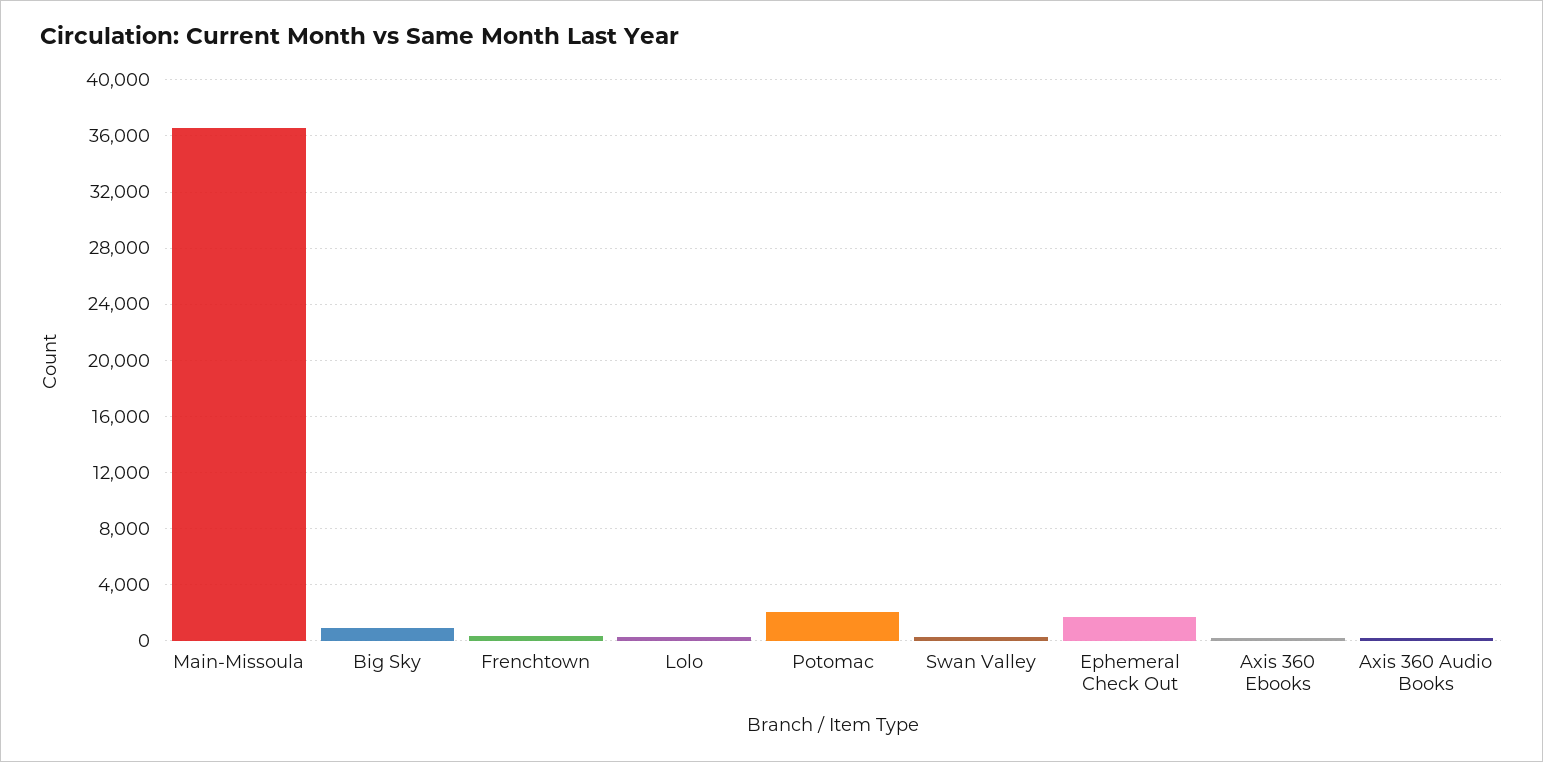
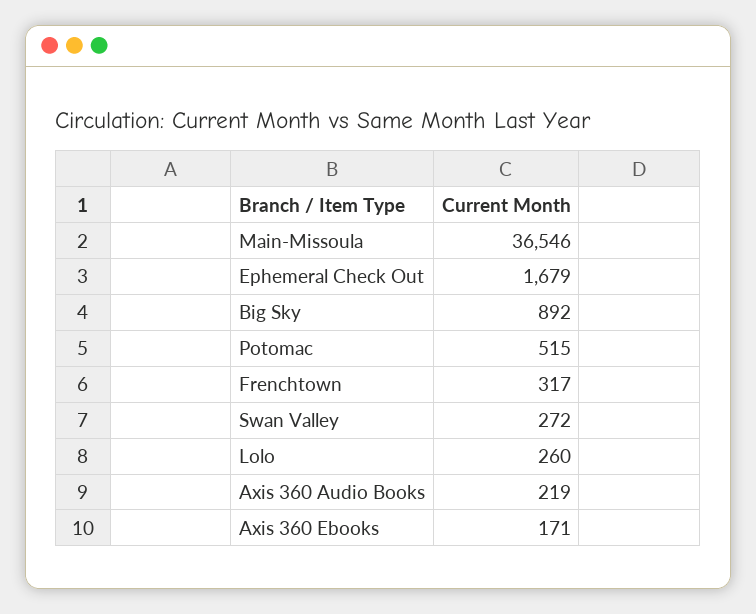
Potomac: 2000 -> 515

